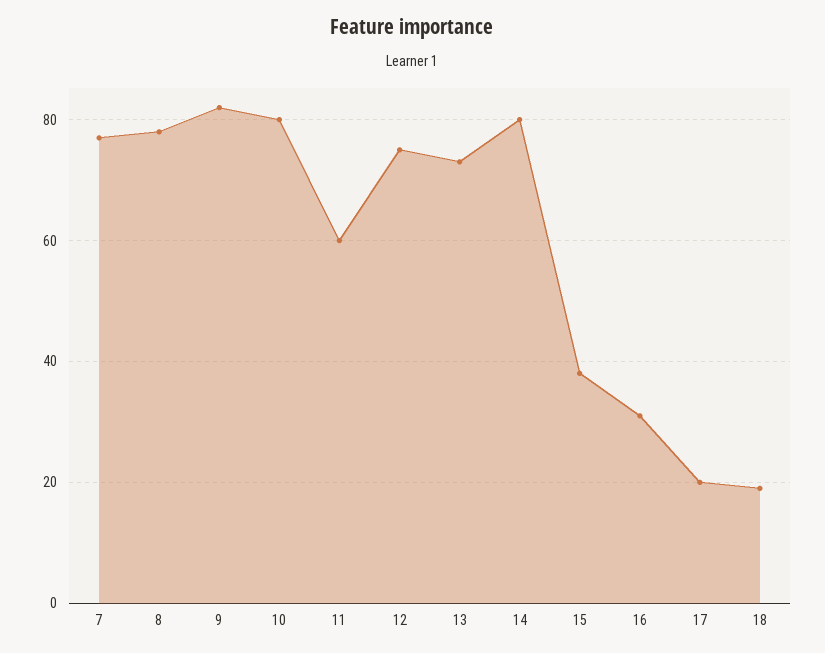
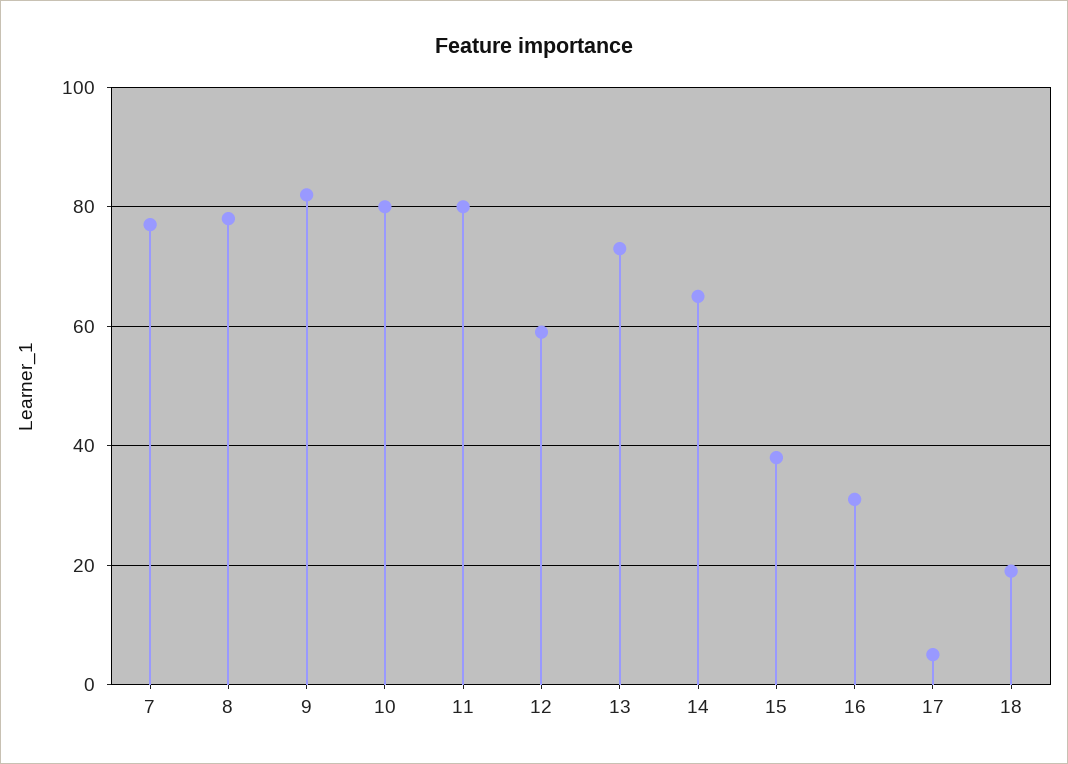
11: 60 -> 80
12: 75 -> 60
14: 80 -> 65
17: 20 -> 5

